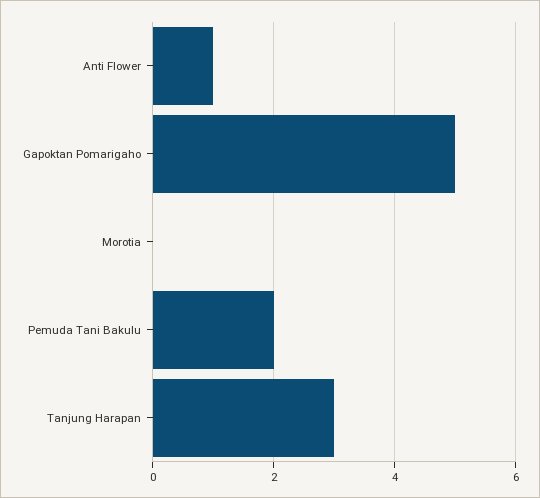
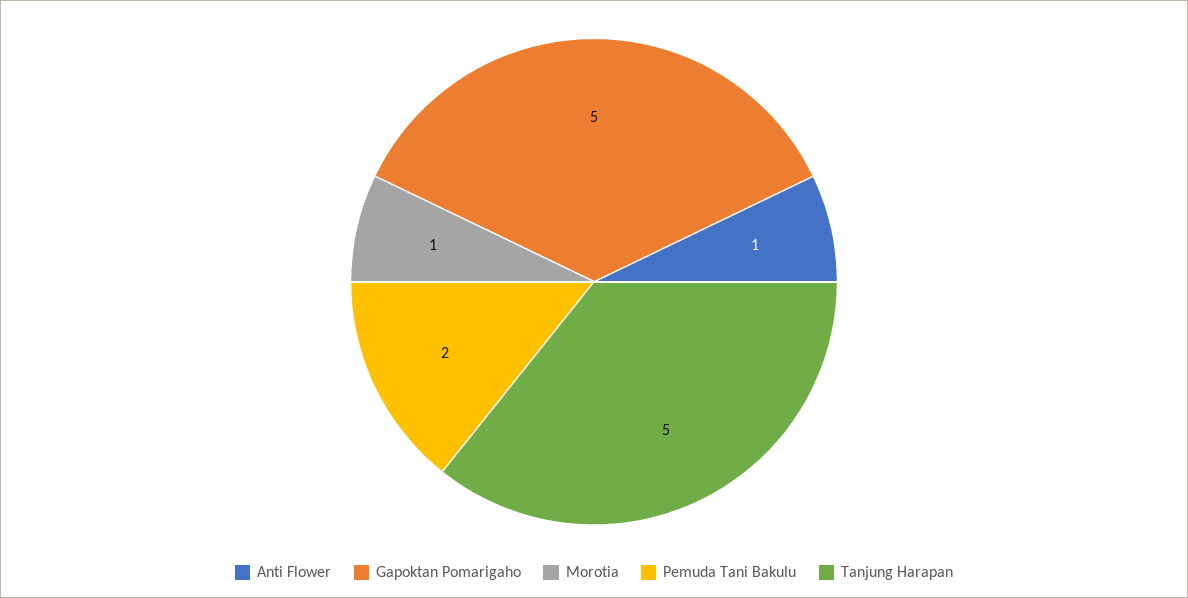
Morotia: 0 -> 1
Tanjung Harapan: 3 -> 5

